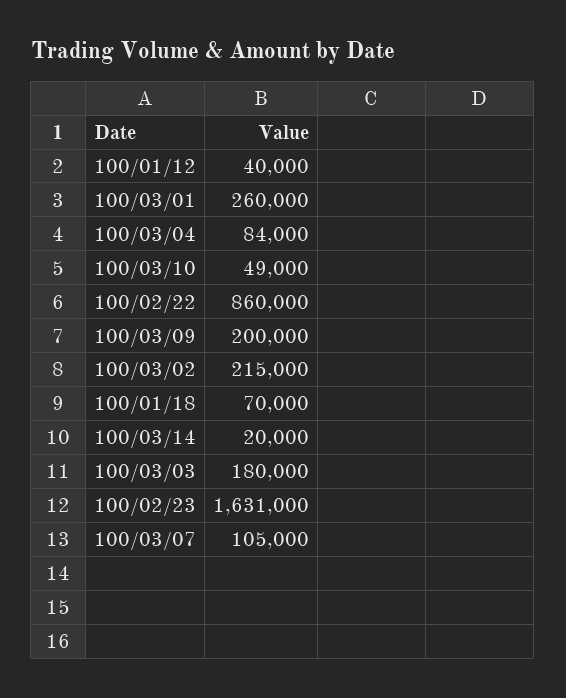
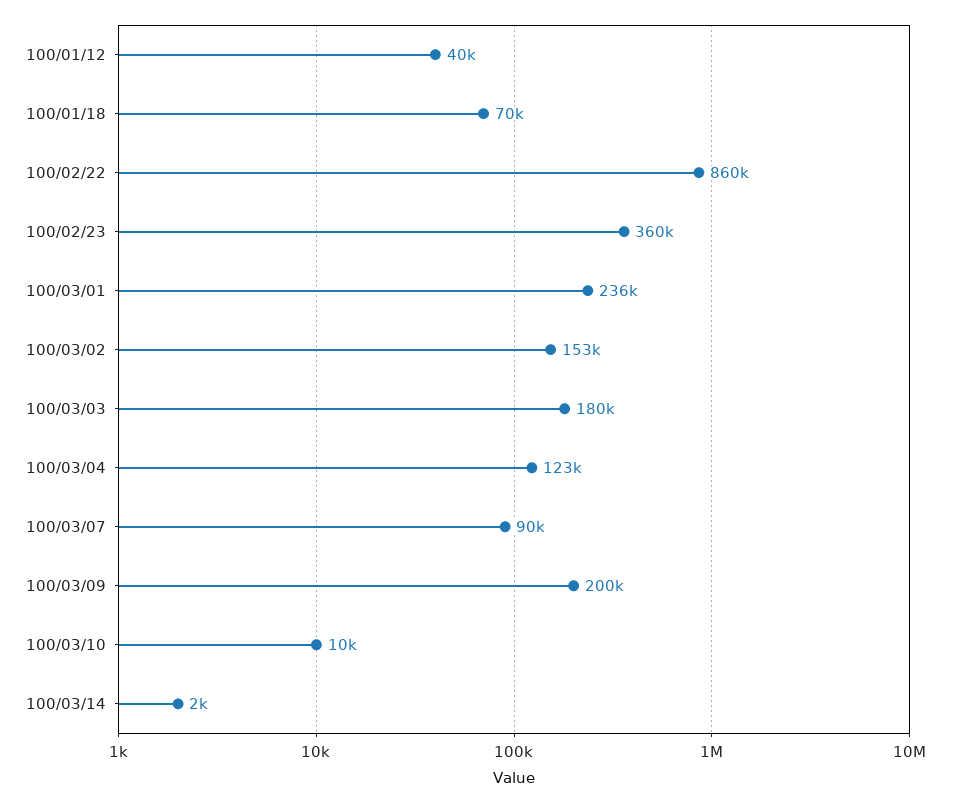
100/03/01: 260000 -> 236000
100/03/04: 84000 -> 123000
100/03/10: 49000 -> 10000
100/03/02: 215000 -> 153000
100/03/14: 20000 -> 2000
100/02/23: 1631000 -> 360000
100/03/07: 105000 -> 90000

